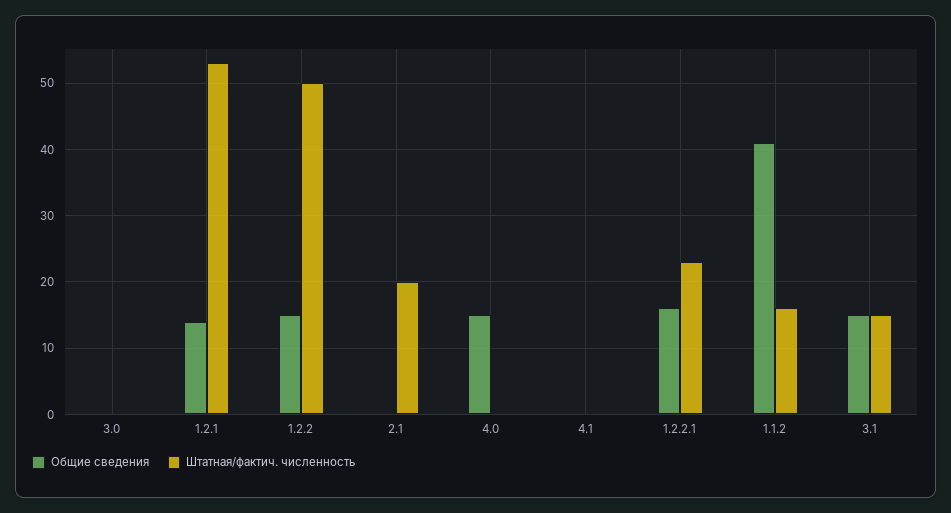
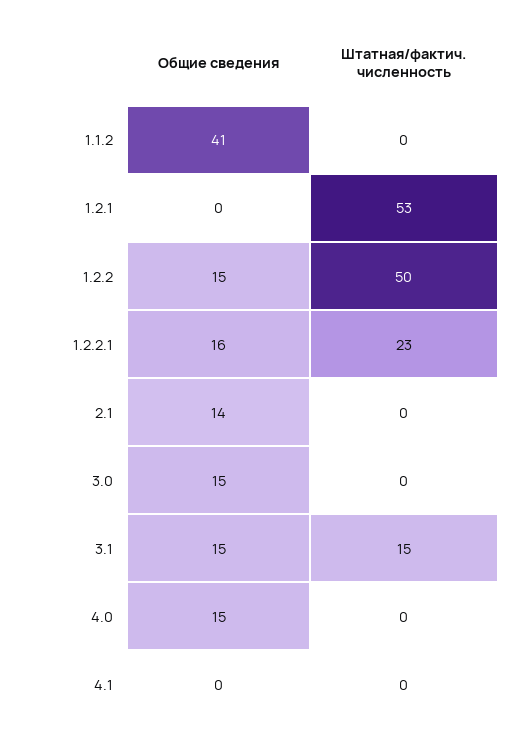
Общие сведения, 3.0: 0 -> 15
Общие сведения, 1.2.1: 14 -> 0
Общие сведения, 2.1: 0 -> 14
Штатная/фактич. численность, 2.1: 20 -> 0
Штатная/фактич. численность, 1.1.2: 16 -> 0

